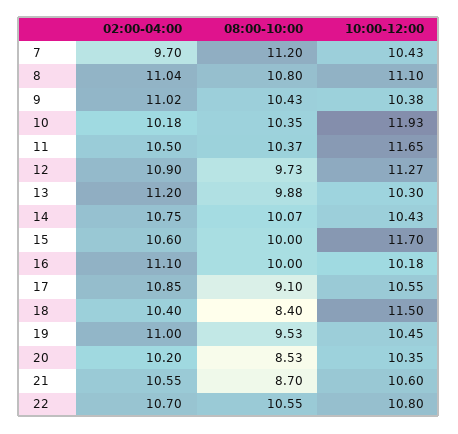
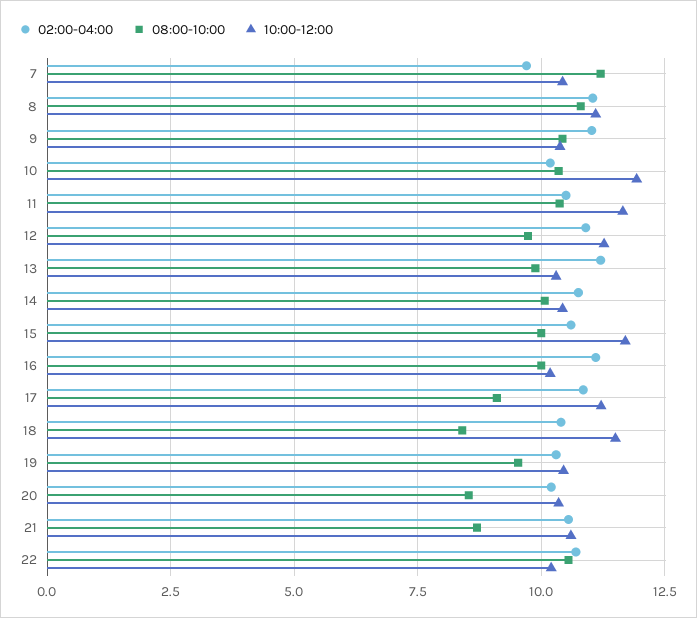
10:00-12:00, 17: 10.55 -> 11.25
02:00-04:00, 19: 11 -> 10.25
10:00-12:00, 22: 10.8 -> 10.25

